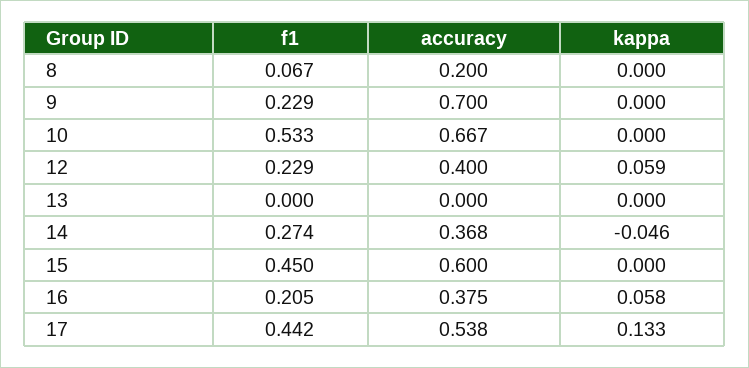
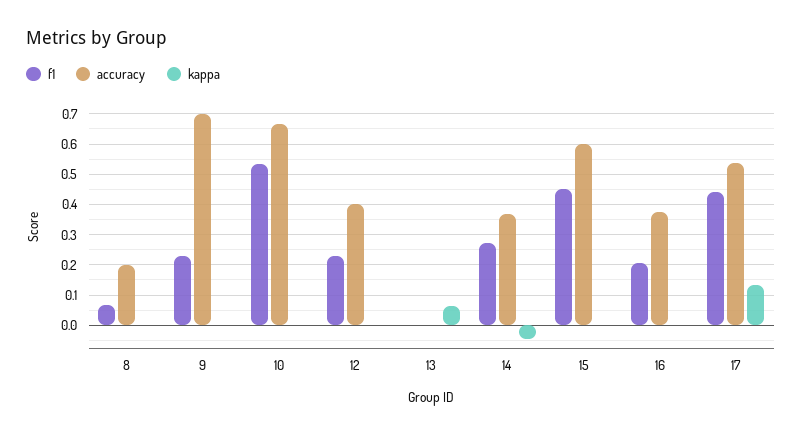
kappa, 12: 0.059 -> 0
kappa, 13: 0 -> 0.06
kappa, 16: 0.058 -> 0

